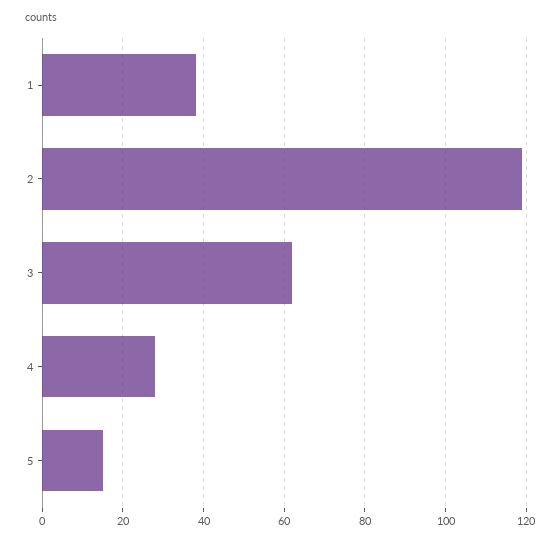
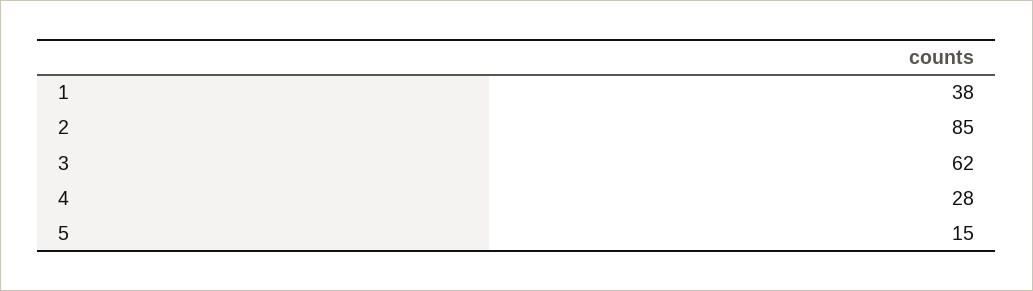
2: 120 -> 85

